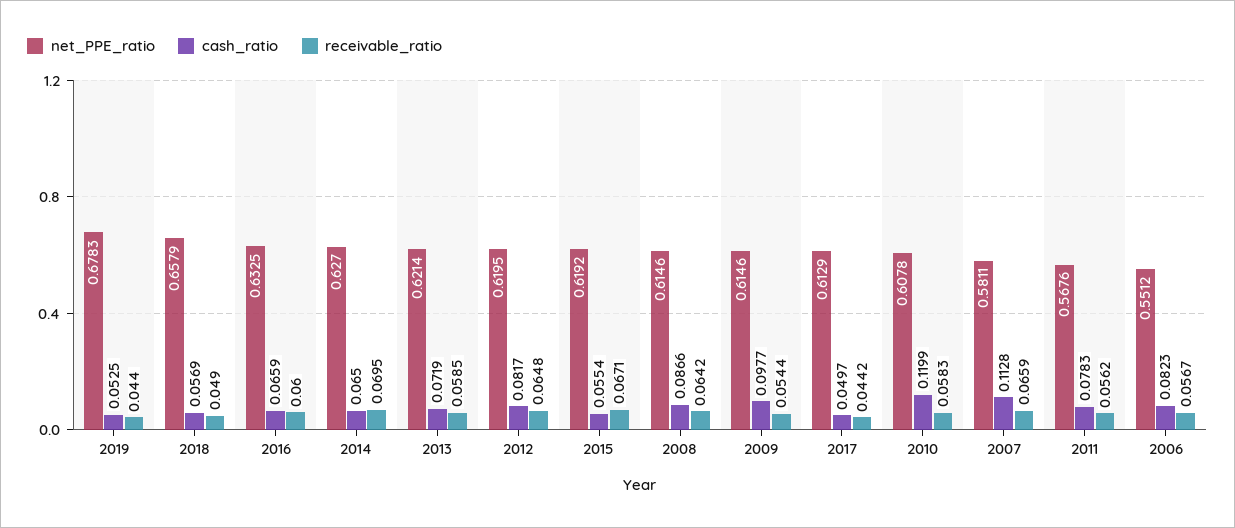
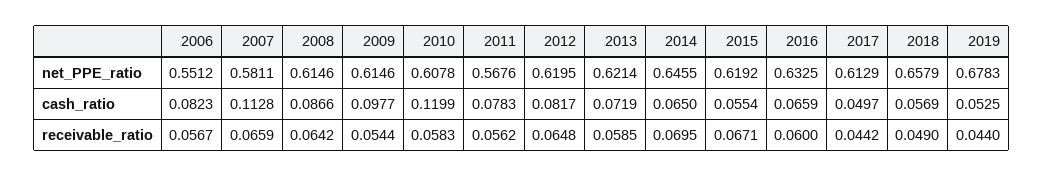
net_PPE_ratio, 2014: 0.627 -> 0.6455

